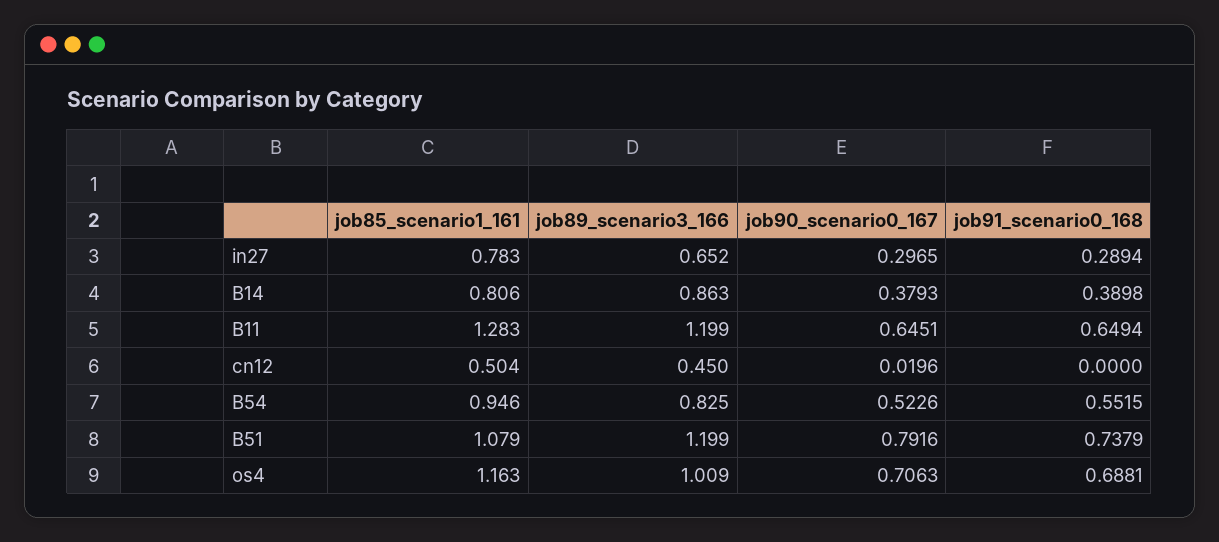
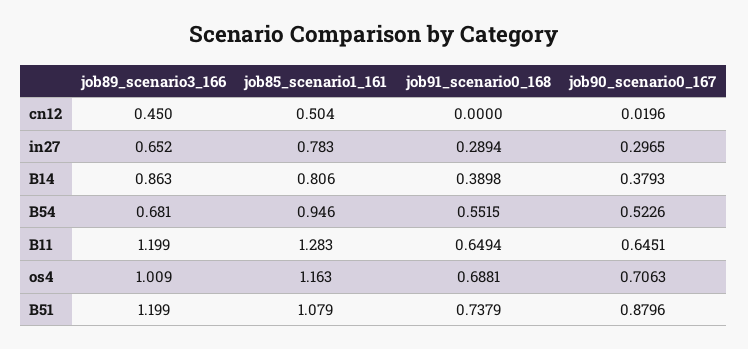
job89_scenario3_166, B54: 0.825 -> 0.681
job90_scenario0_167, B51: 0.7916 -> 0.8796

